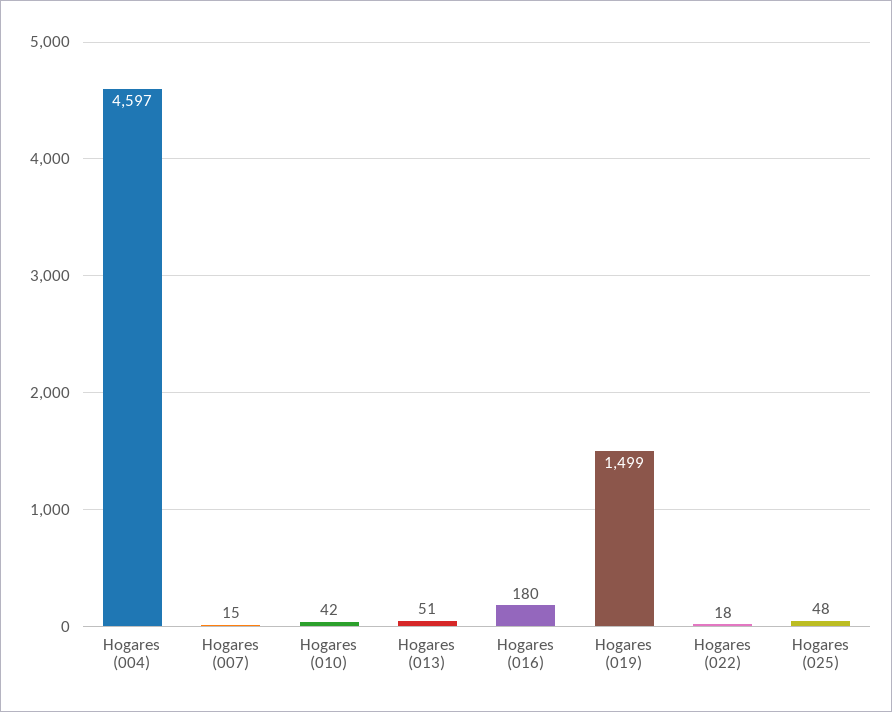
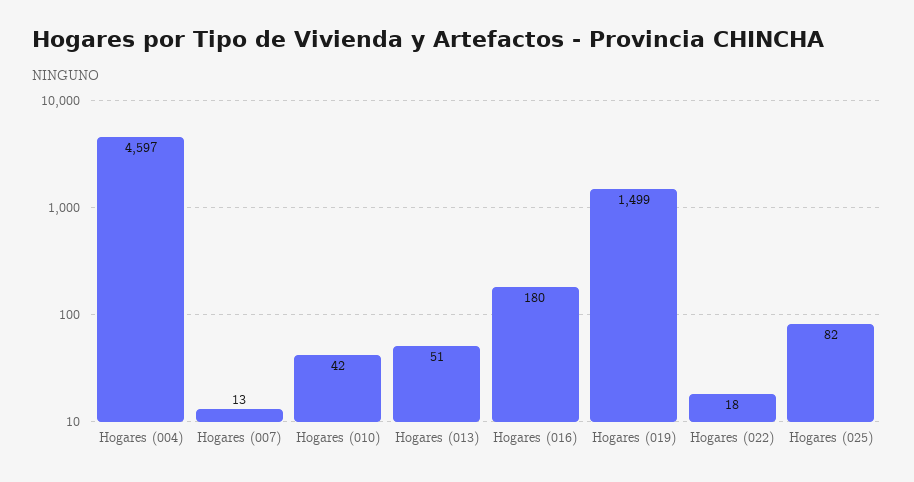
Hogares (007): 15 -> 13
Hogares (025): 48 -> 82

